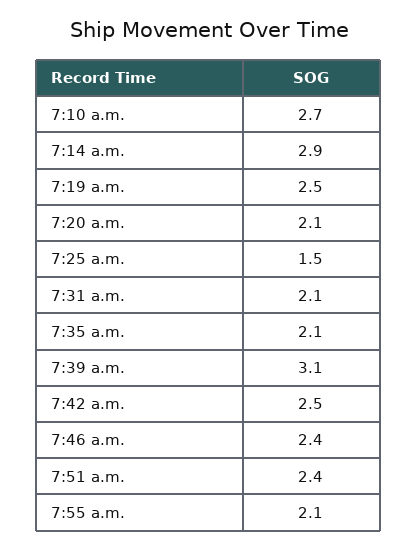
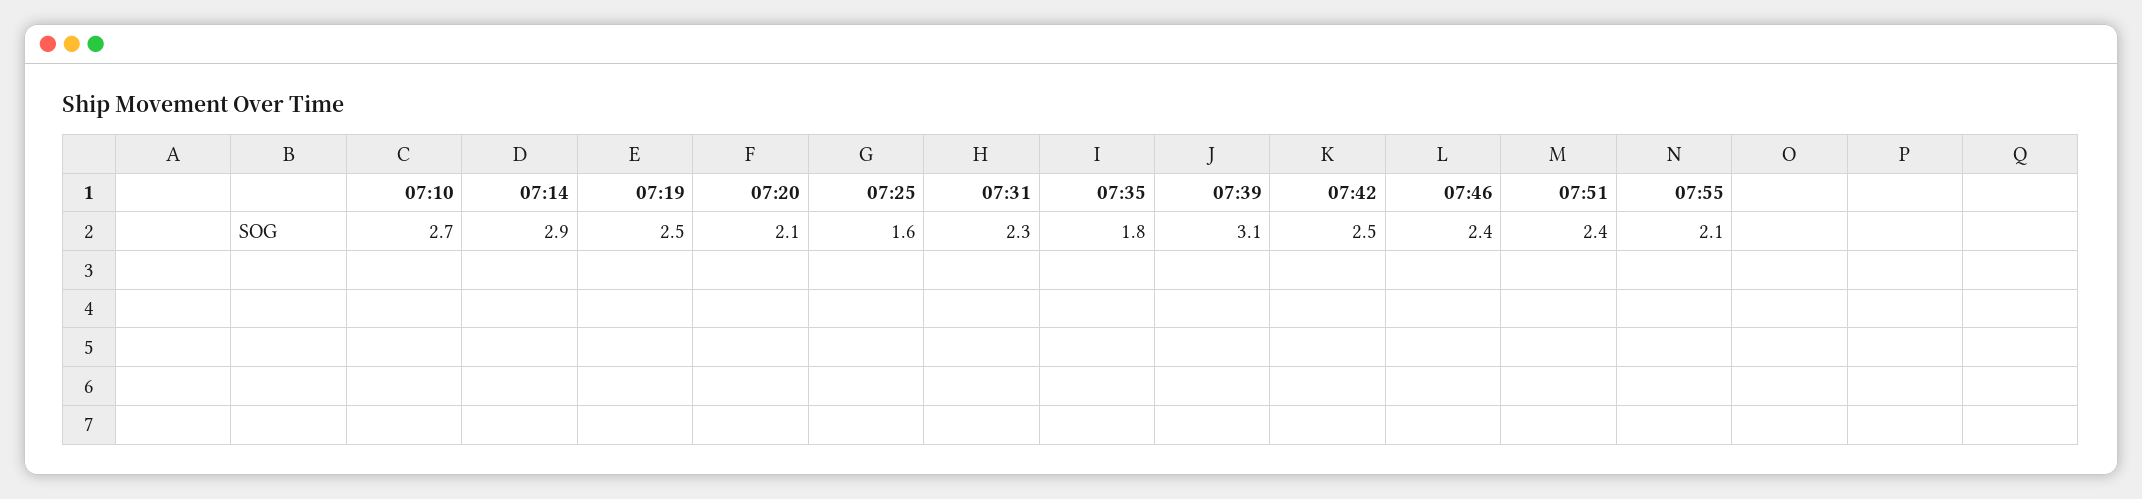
7:25 a.m.: 1.5 -> 1.6
7:31 a.m.: 2.1 -> 2.3
7:35 a.m.: 2.1 -> 1.8

